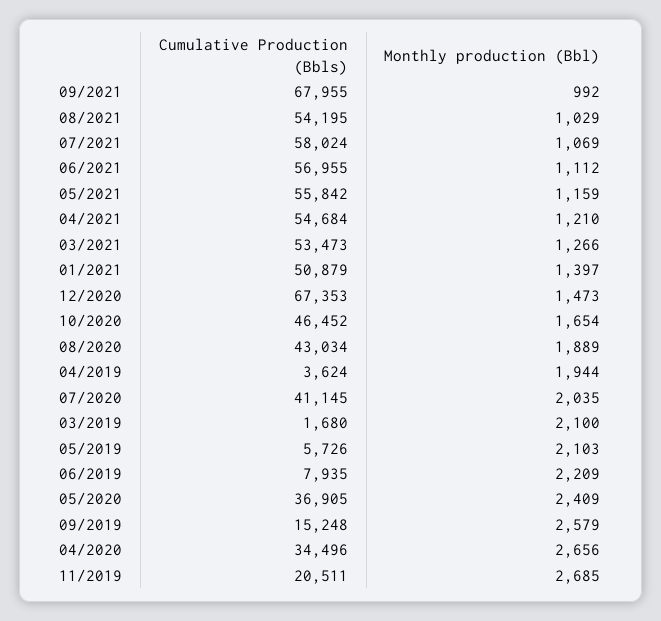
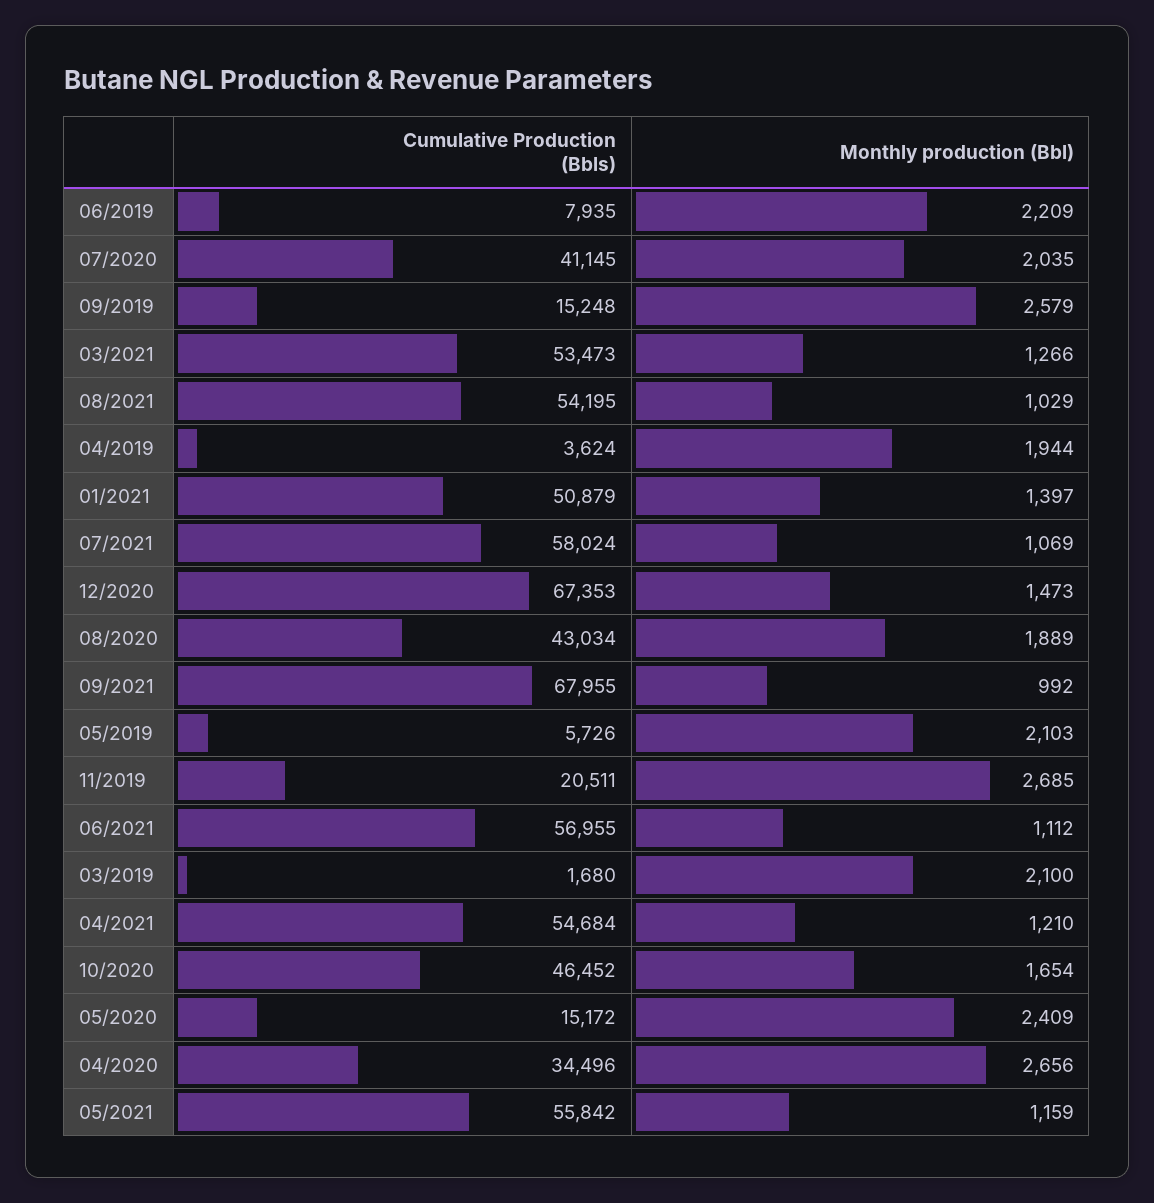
Cumulative Production (Bbls), 05/2020: 36905 -> 15172

